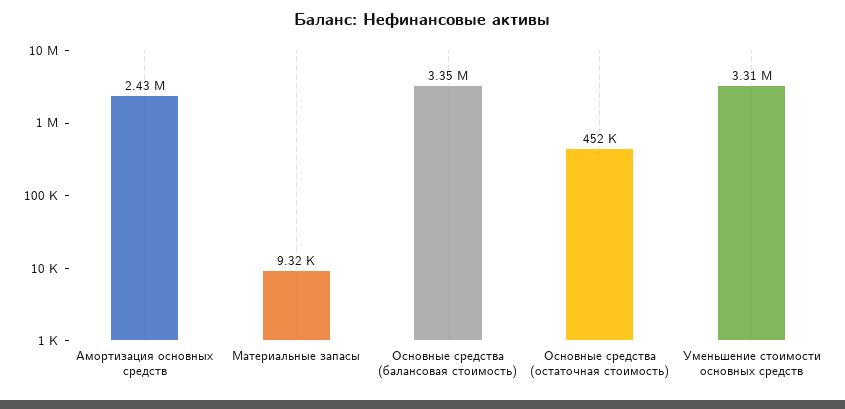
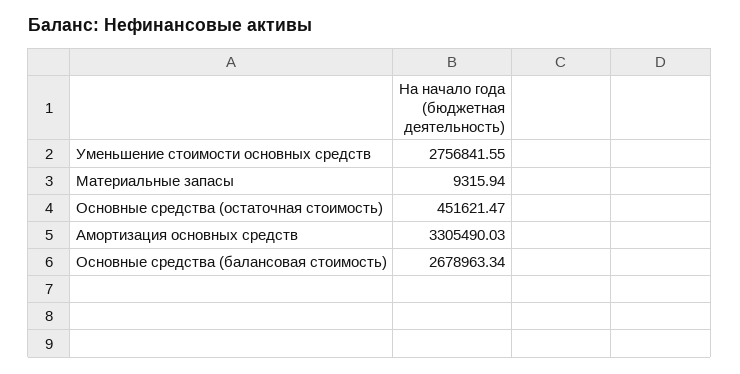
Амортизация основных средств: 2430000 -> 3305490.03
Основные средства (балансовая стоимость): 3350000 -> 2678963.34
Уменьшение стоимости основных средств: 3310000 -> 2756841.55

